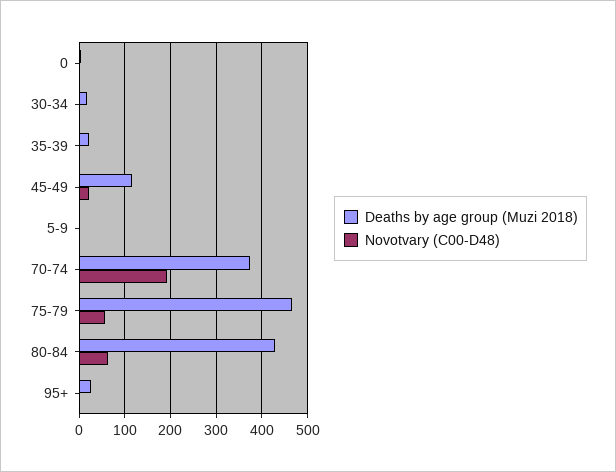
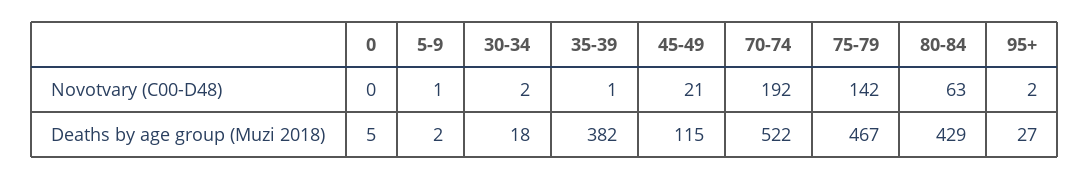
Deaths by age group (Muzi 2018), 35-39: 20 -> 382
Deaths by age group (Muzi 2018), 70-74: 380 -> 522
Novotvary (C00-D48), 75-79: 60 -> 142

